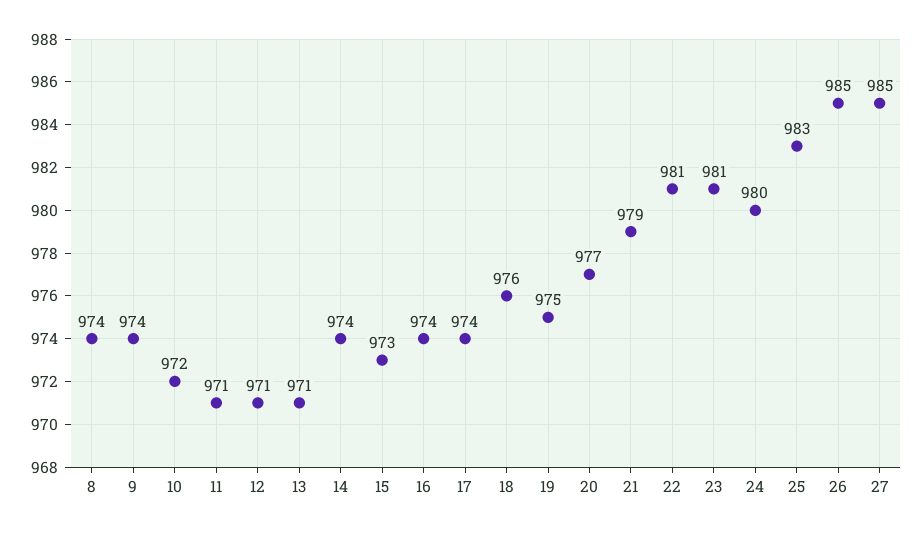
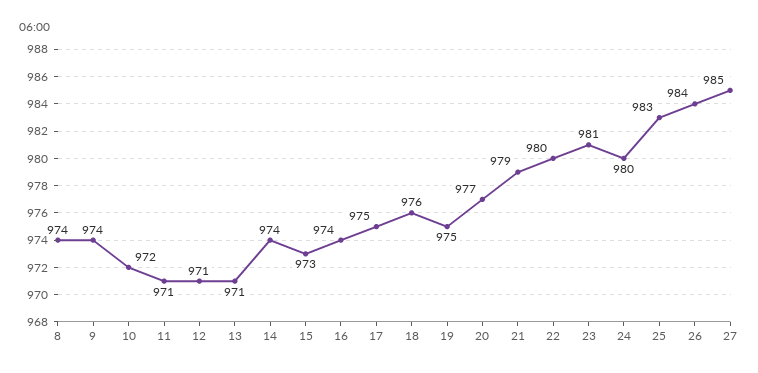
17: 974 -> 975
22: 981 -> 980
26: 985 -> 984

